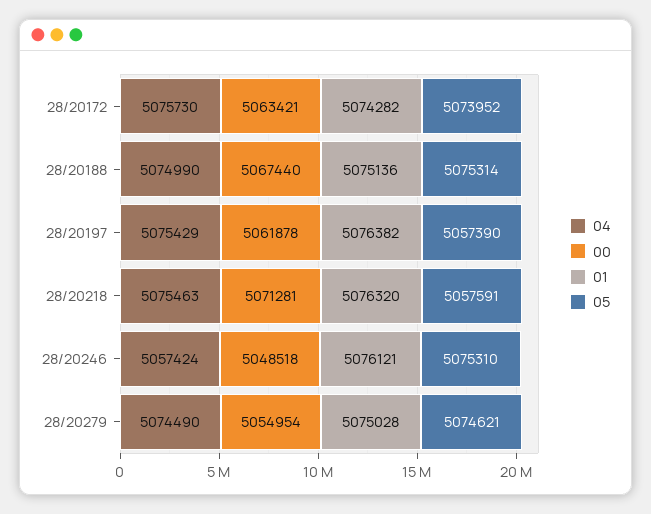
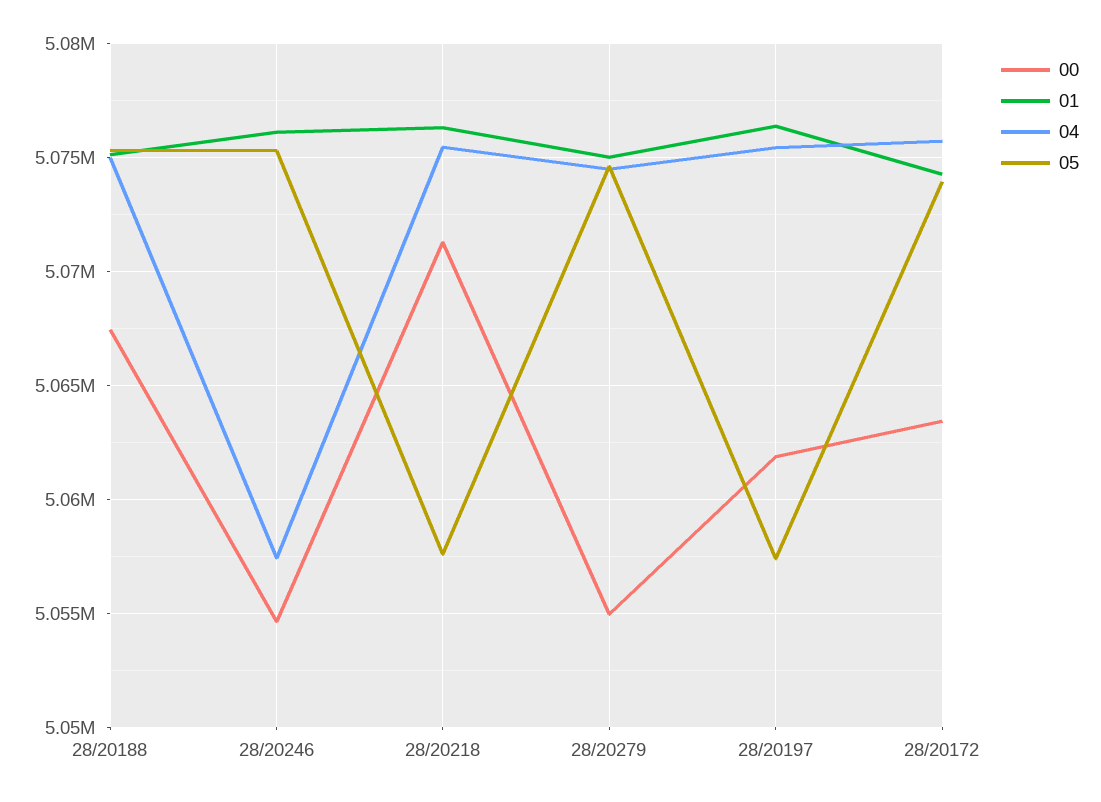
00, 28/20246: 5048518 -> 5054500

